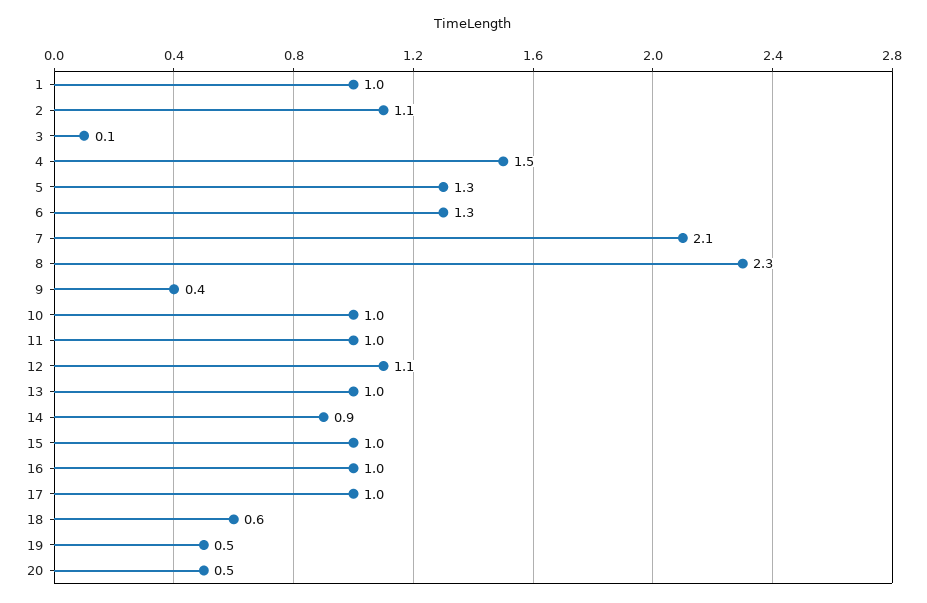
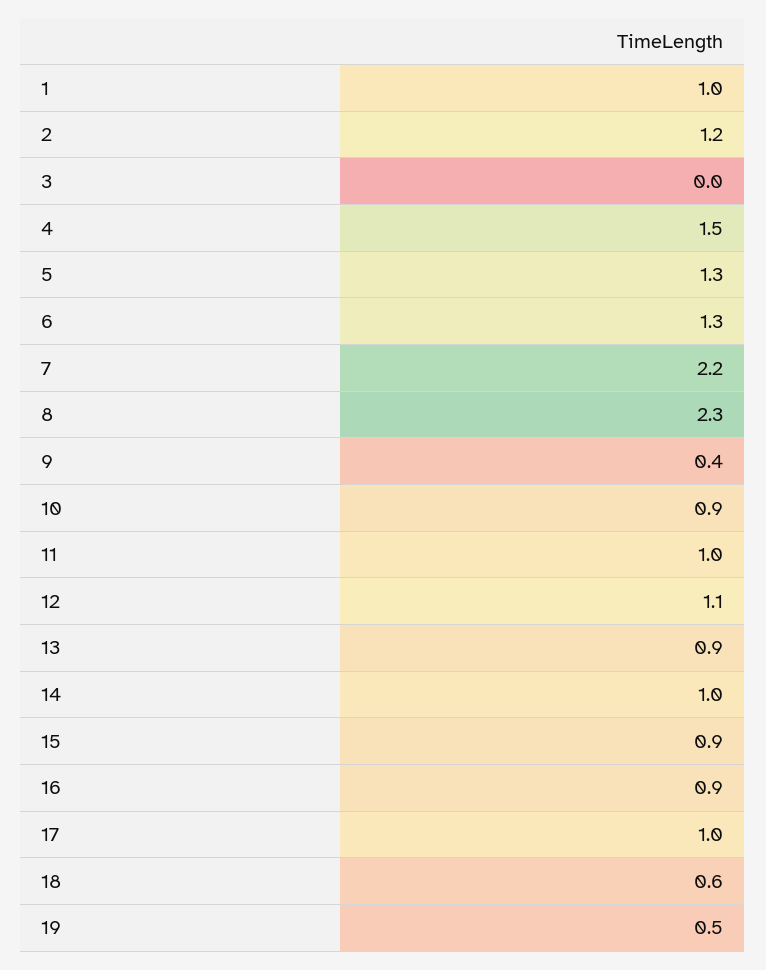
2: 1.1 -> 1.2
3: 0.1 -> 0
7: 2.1 -> 2.2
10: 1 -> 0.9
13: 1 -> 0.9
14: 0.9 -> 1
15: 1 -> 0.9
16: 1 -> 0.9
20: 0.5 -> none

